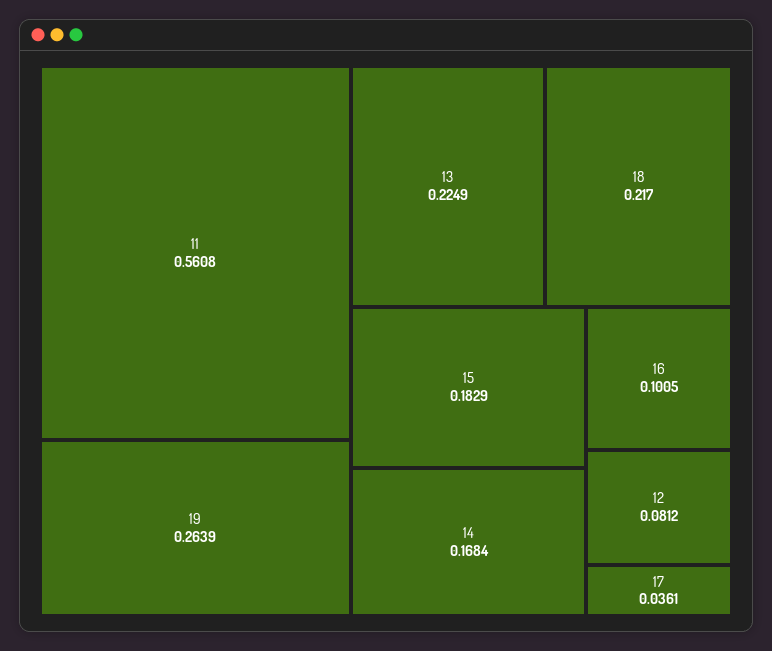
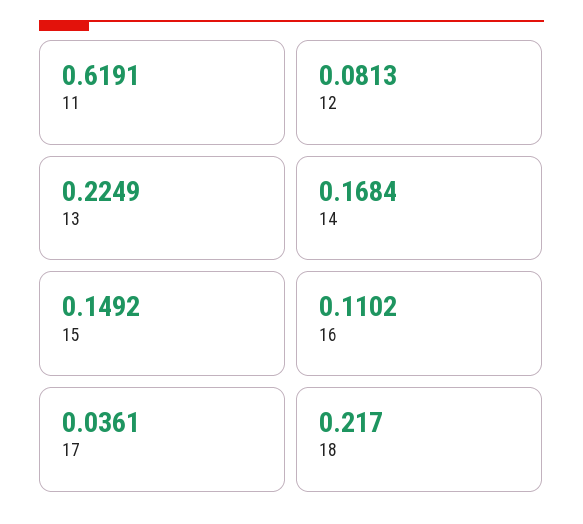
11: 0.5608 -> 0.6191
19: 0.2639 -> none
15: 0.1829 -> 0.1492
16: 0.1005 -> 0.1102
12: 0.0812 -> 0.0813

